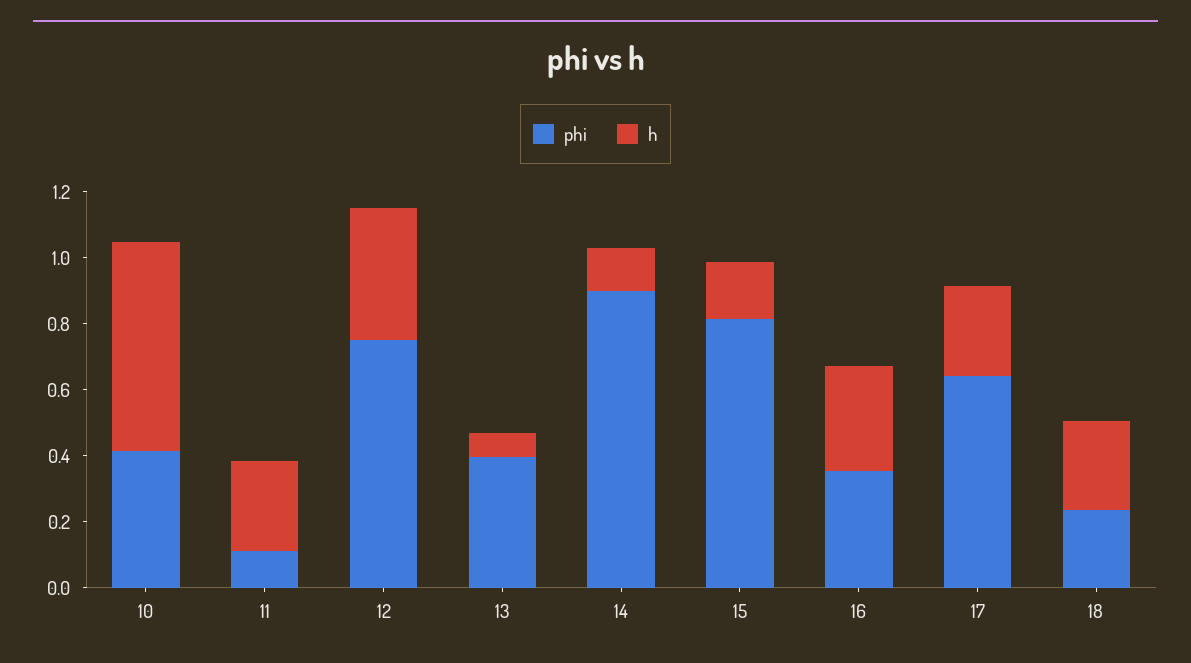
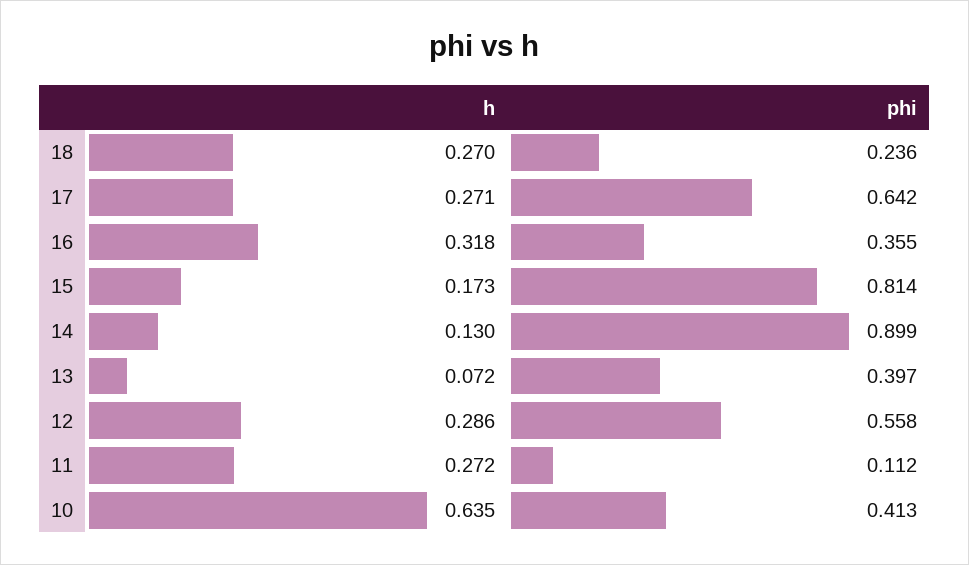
phi, 12: 0.75 -> 0.558
h, 12: 0.4 -> 0.286

